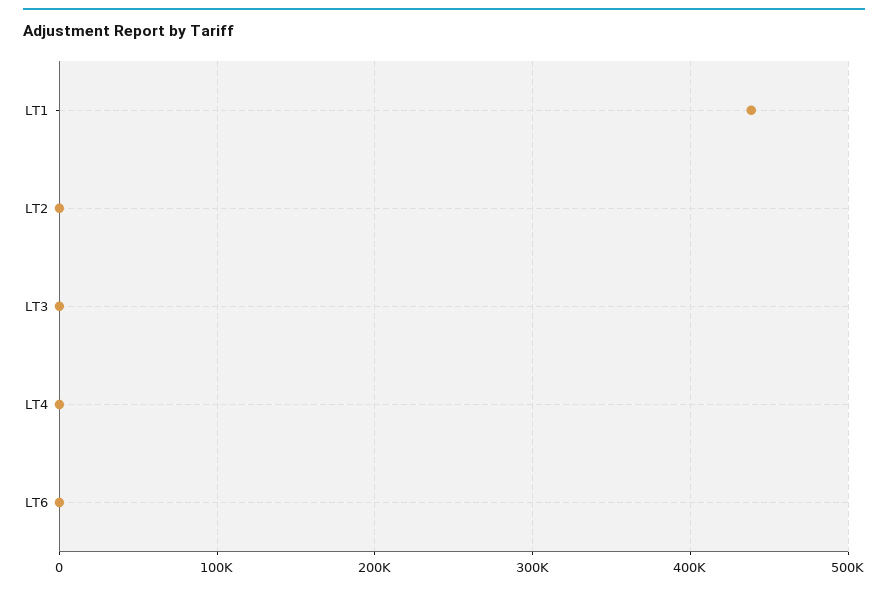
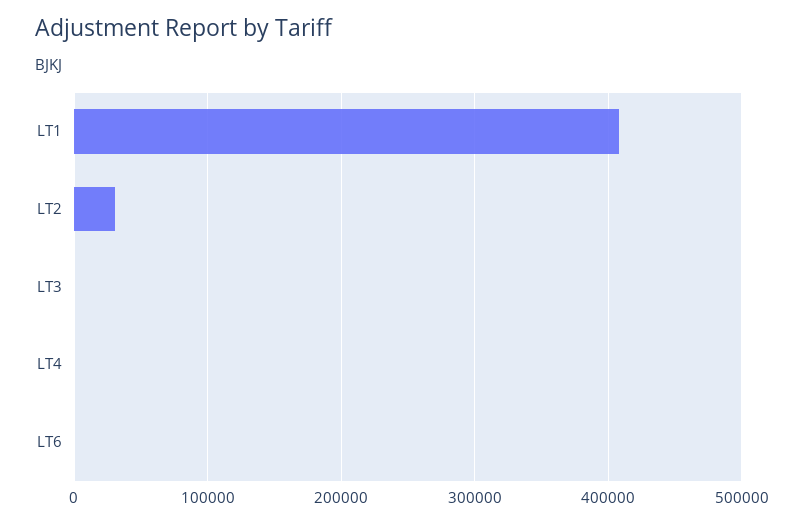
LT1: 440000 -> 410000
LT2: 0 -> 30000

